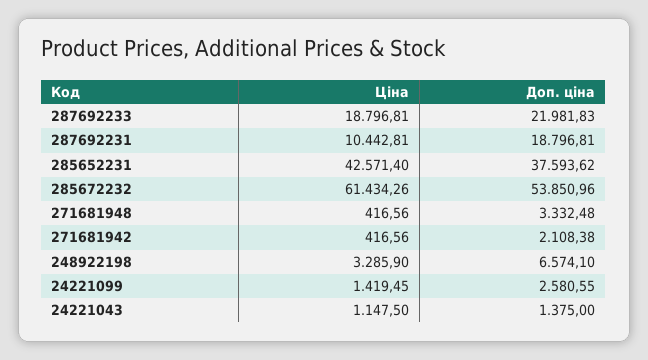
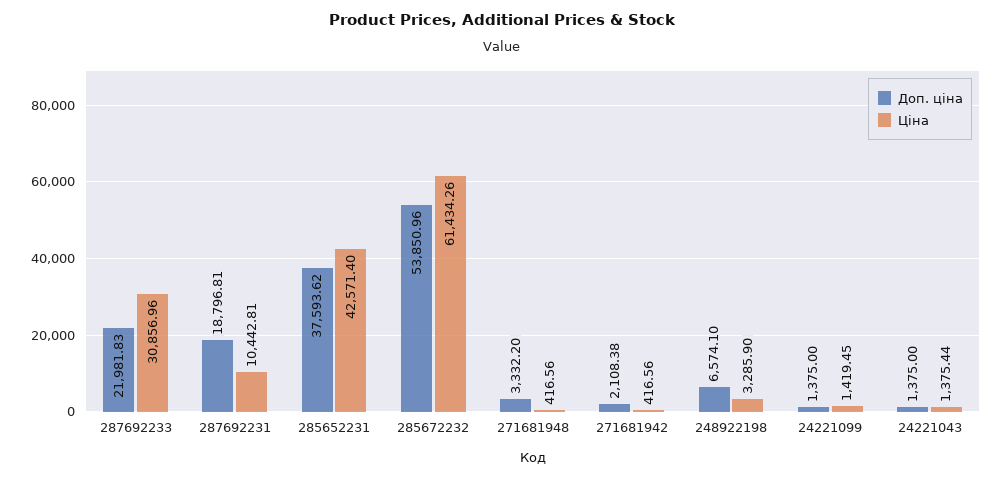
Ціна, 287692233: 18796.81 -> 30856.96
Доп. ціна, 271681948: 3332.48 -> 3332.2
Доп. ціна, 24221099: 2580.55 -> 1375
Ціна, 24221043: 1147.5 -> 1375.44

